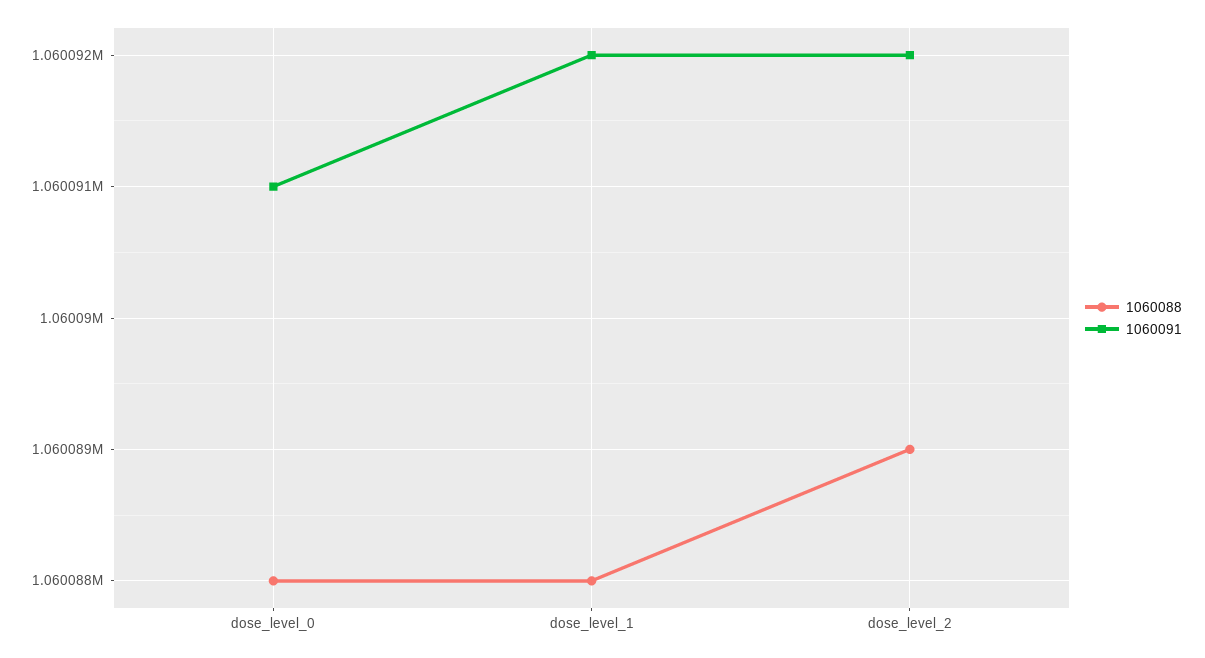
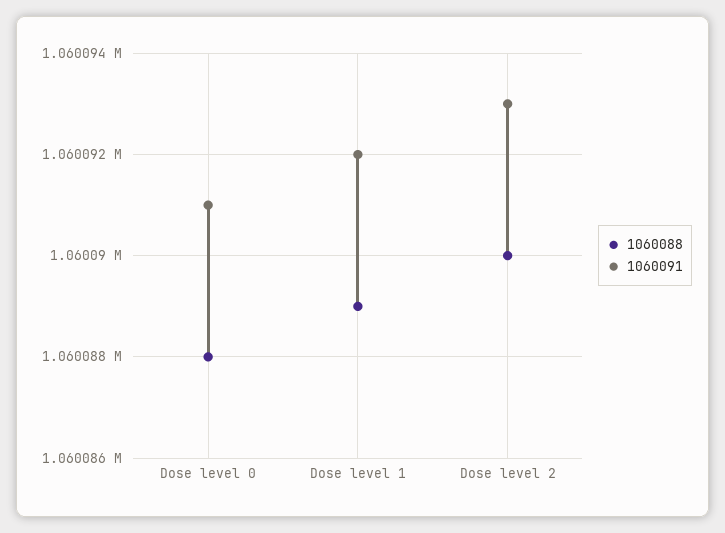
1060088, dose_level_1: 1060088 -> 1060089
1060088, dose_level_2: 1060089 -> 1060090
1060091, dose_level_2: 1060092 -> 1060093

